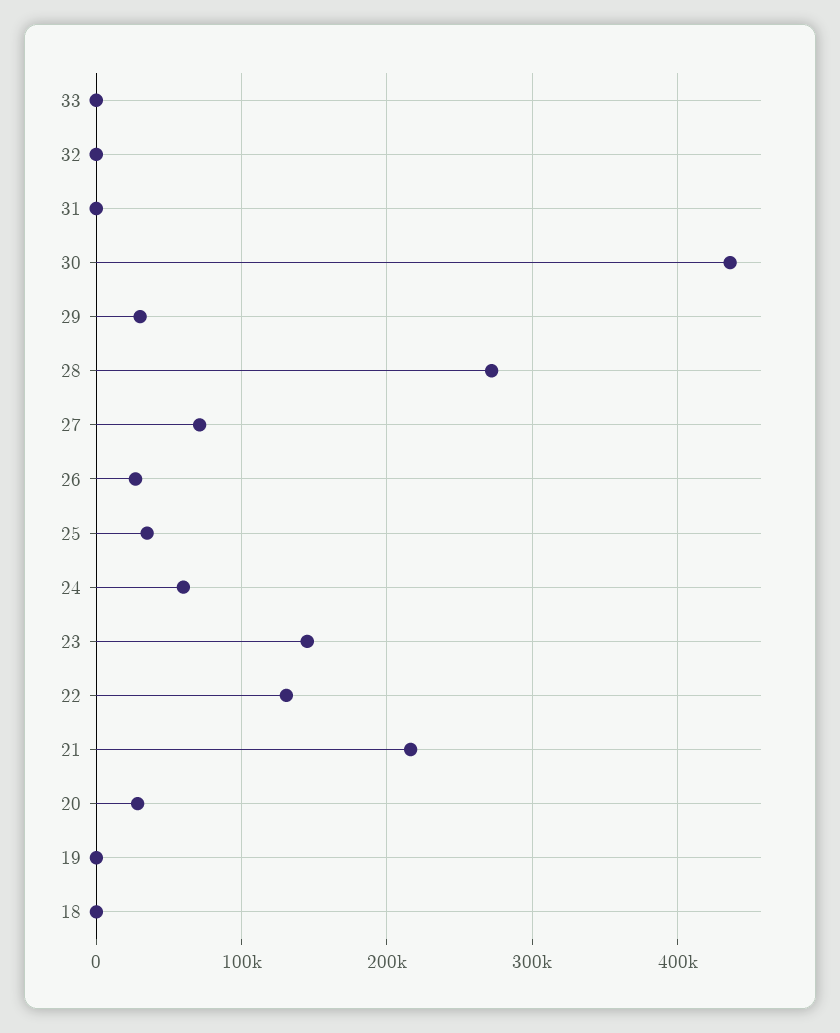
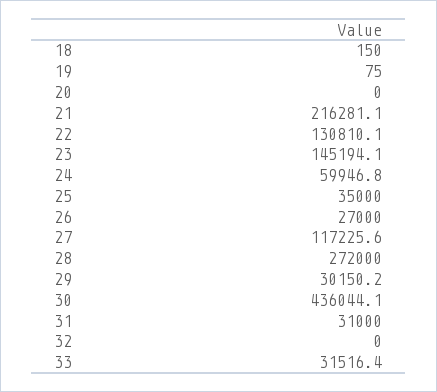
33: 0 -> 31516.4
31: 0 -> 31000
27: 70000 -> 117225.6
20: 30000 -> 0

